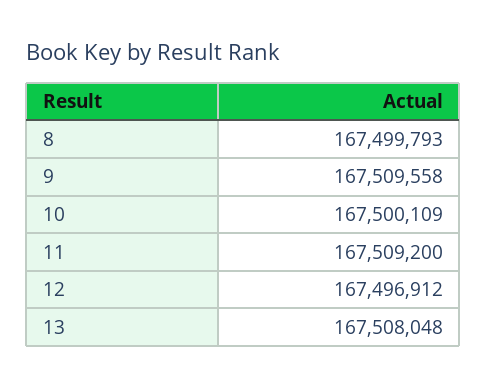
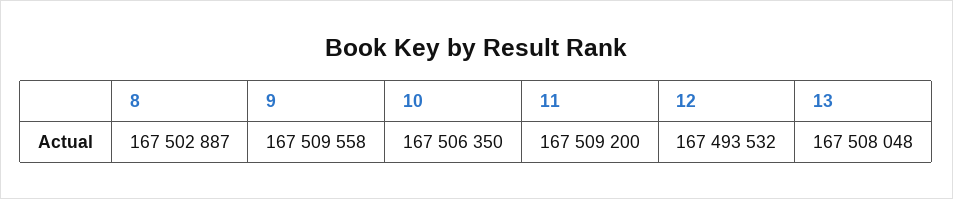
8: 167499793 -> 167502887
10: 167500109 -> 167506350
12: 167496912 -> 167493532

